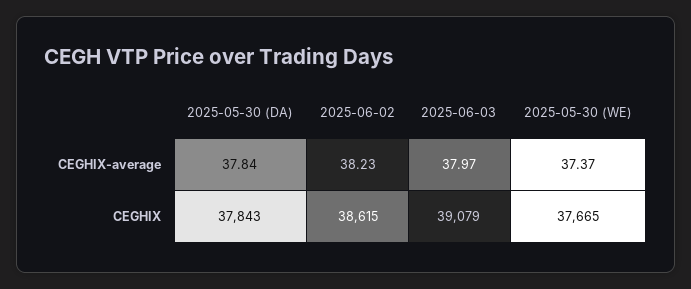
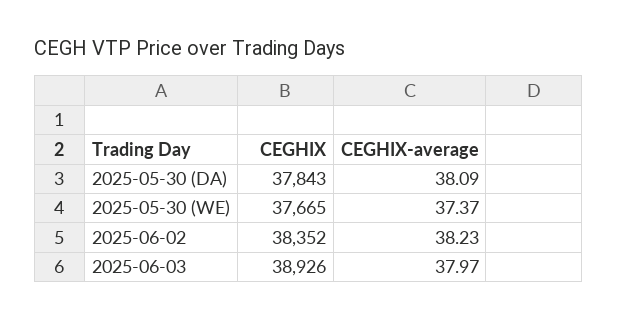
2025-05-30 (DA), CEGHIX-average: 37.84 -> 38.09
2025-06-02, CEGHIX: 38615 -> 38352
2025-06-03, CEGHIX: 39079 -> 38926

